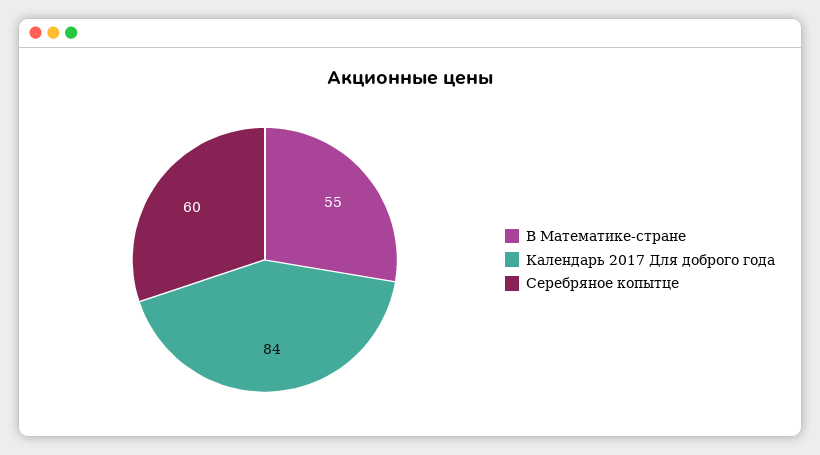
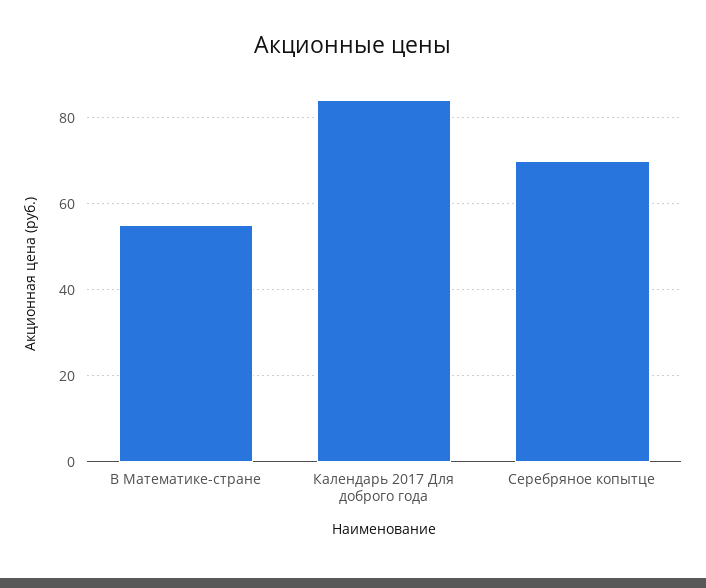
Серебряное копытце: 60 -> 70

